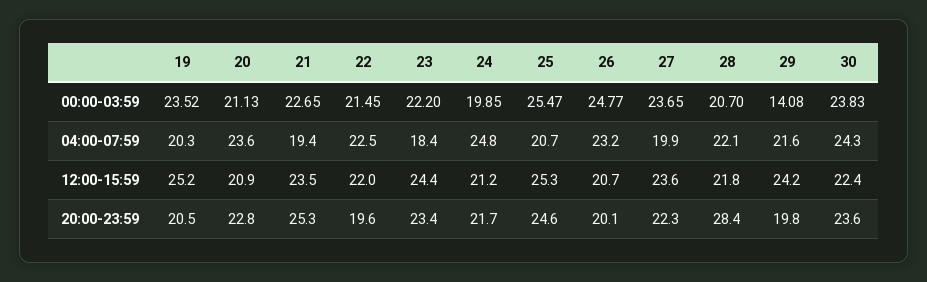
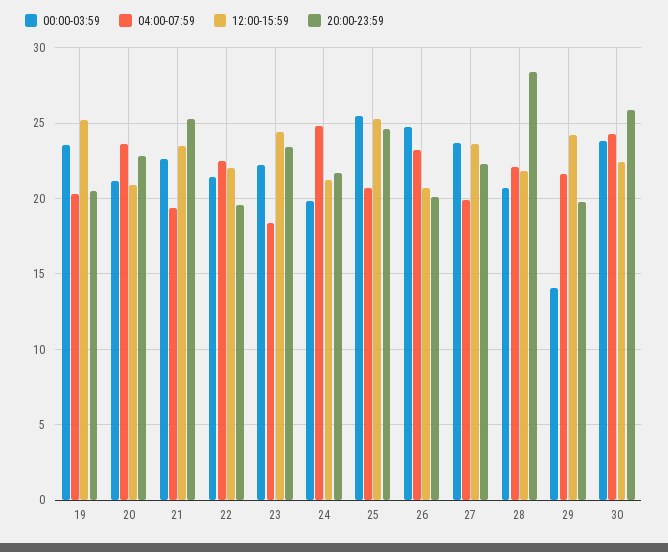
20:00-23:59, 30: 23.6 -> 26

